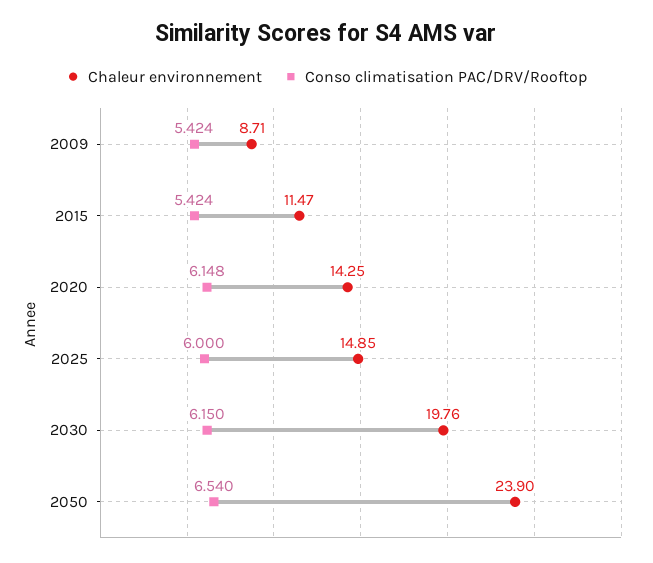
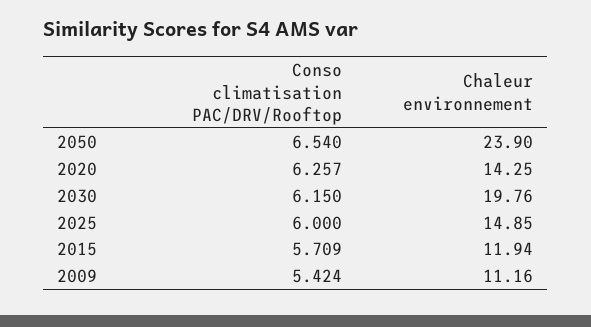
Chaleur environnement, 2009: 8.71 -> 11.16
Chaleur environnement, 2015: 11.47 -> 11.94
Conso climatisation PAC/DRV/Rooftop, 2015: 5.424 -> 5.709
Conso climatisation PAC/DRV/Rooftop, 2020: 6.148 -> 6.257

